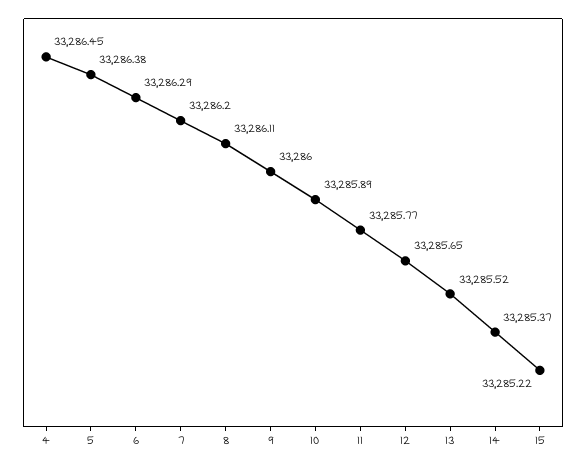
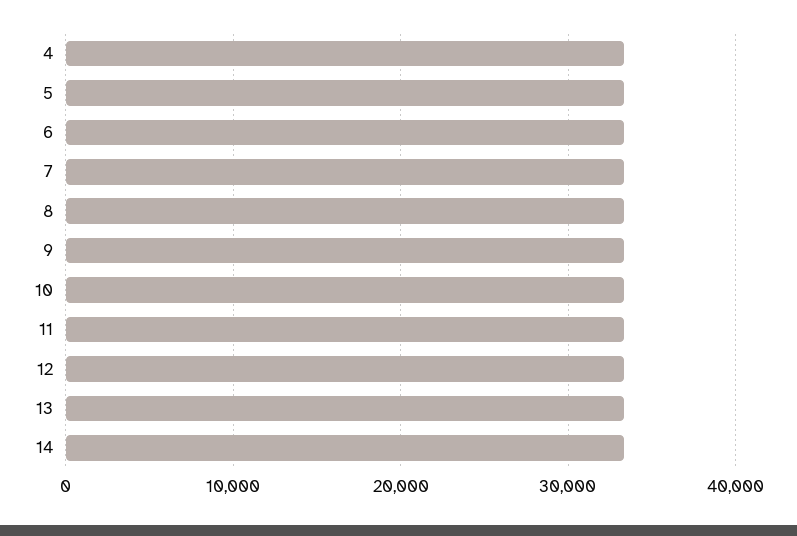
15: 33285.22 -> none

